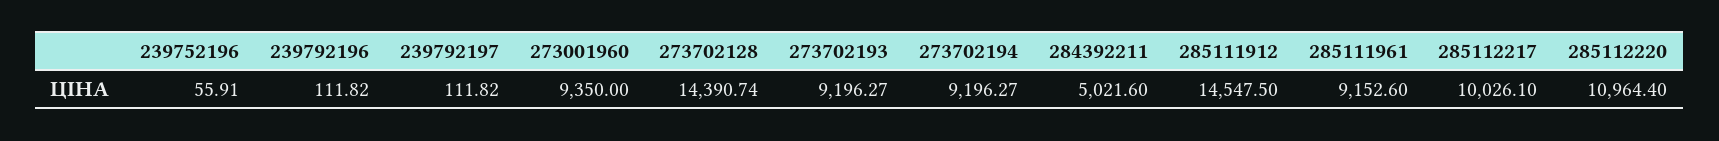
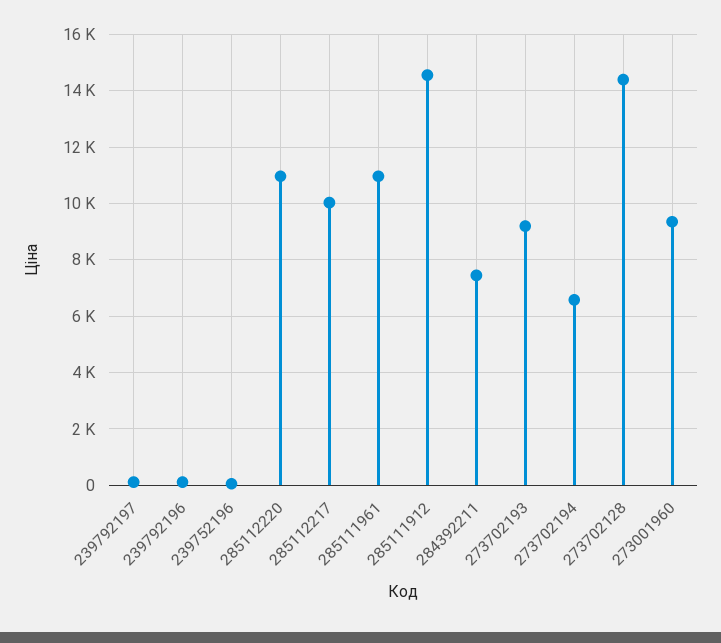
273702194: 9196.27 -> 6500
284392211: 5021.6 -> 7500
285111961: 9152.6 -> 11000

